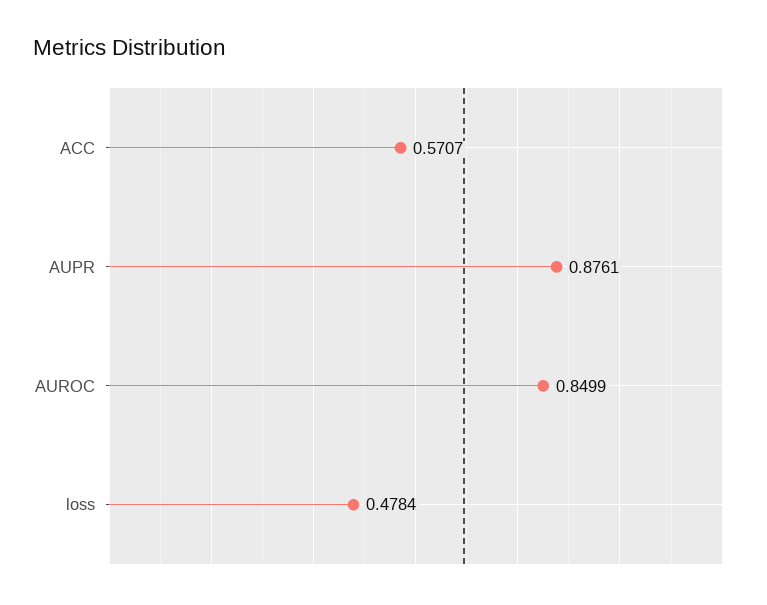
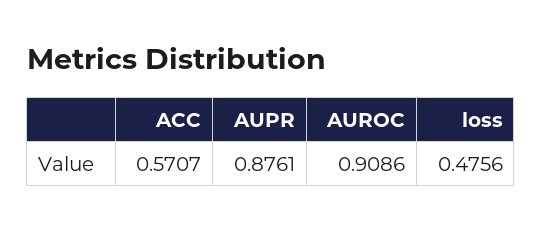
AUROC: 0.8499 -> 0.9086
loss: 0.4784 -> 0.4756

